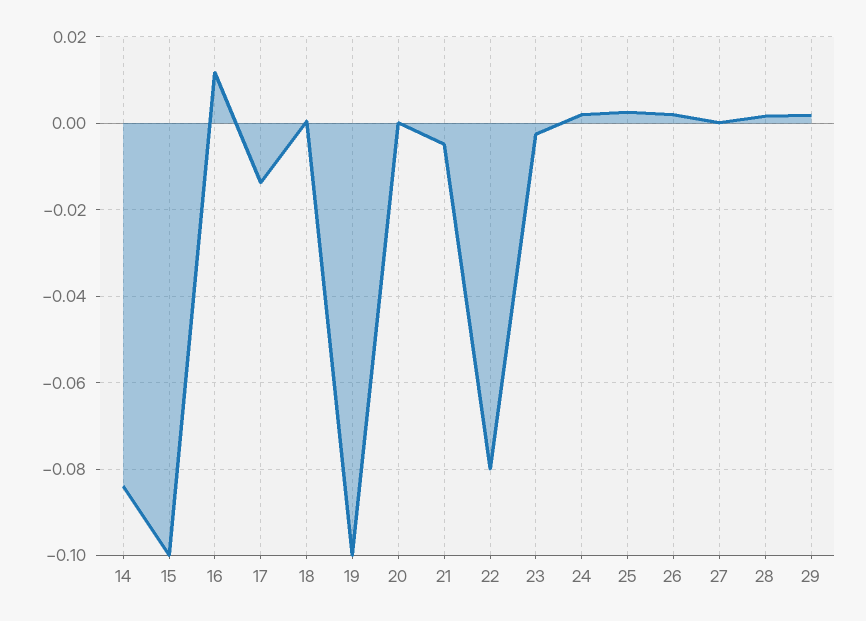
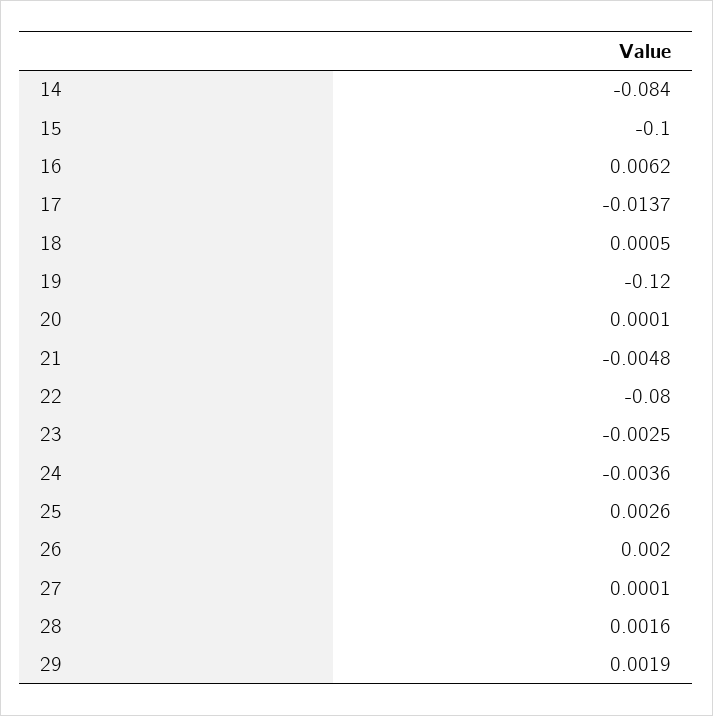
16: 0.012 -> 0.0062
19: -0.1 -> -0.12
24: 0.002 -> -0.0036

